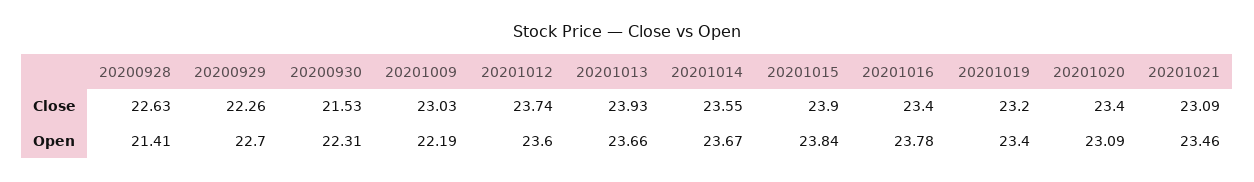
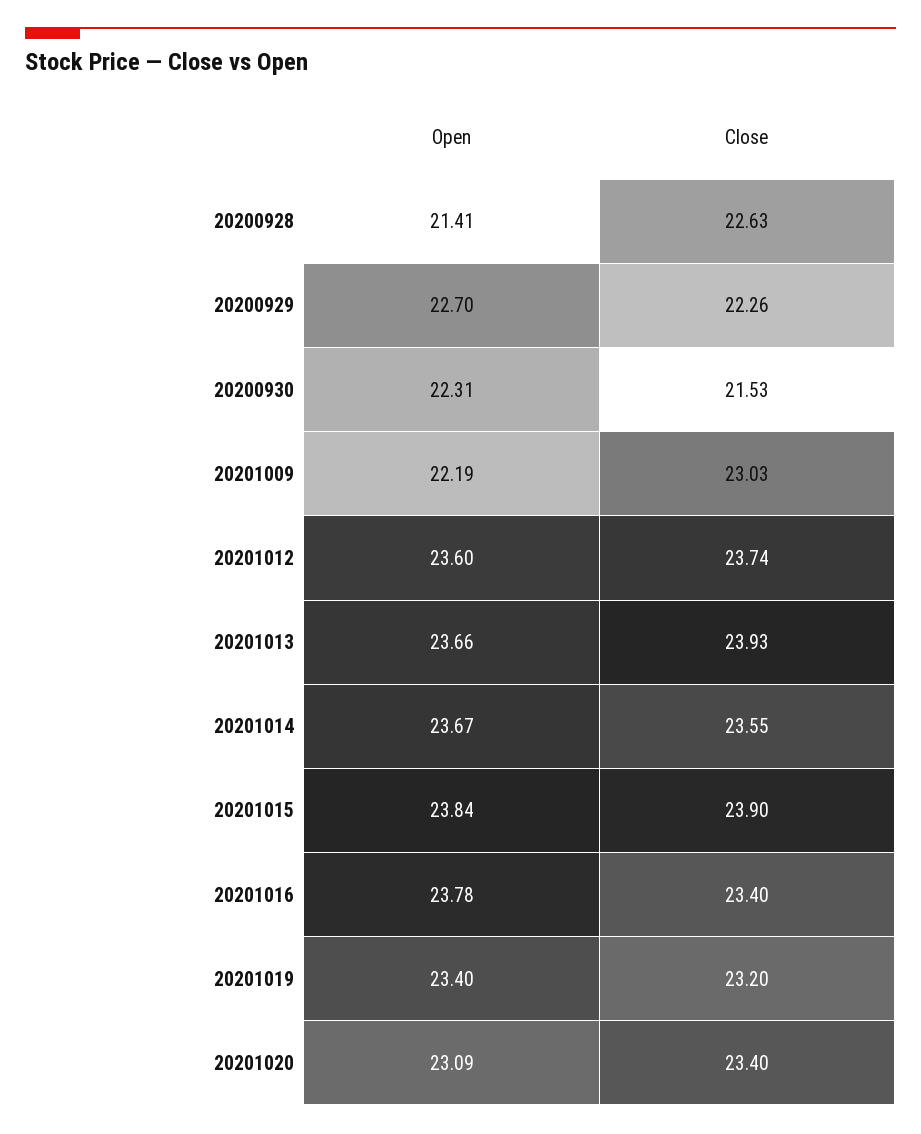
20201021, Close: 23.09 -> none
20201021, Open: 23.46 -> none

